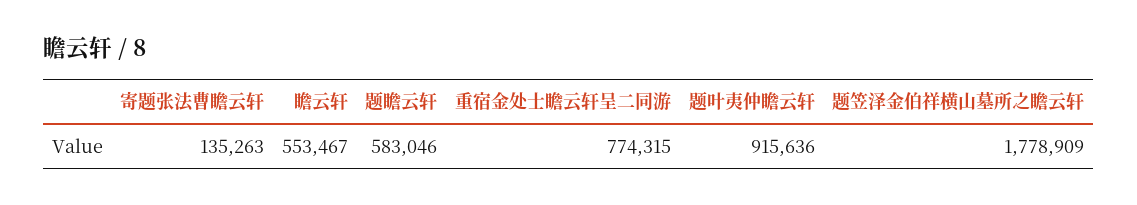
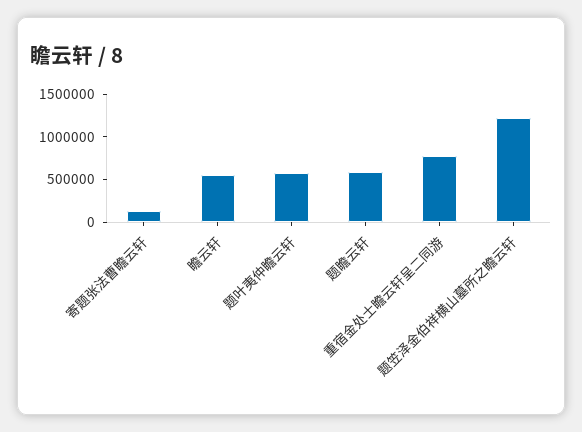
题叶夷仲瞻云轩: 915636 -> 600000
题笠泽金伯祥横山墓所之瞻云轩: 1778909 -> 1200000

